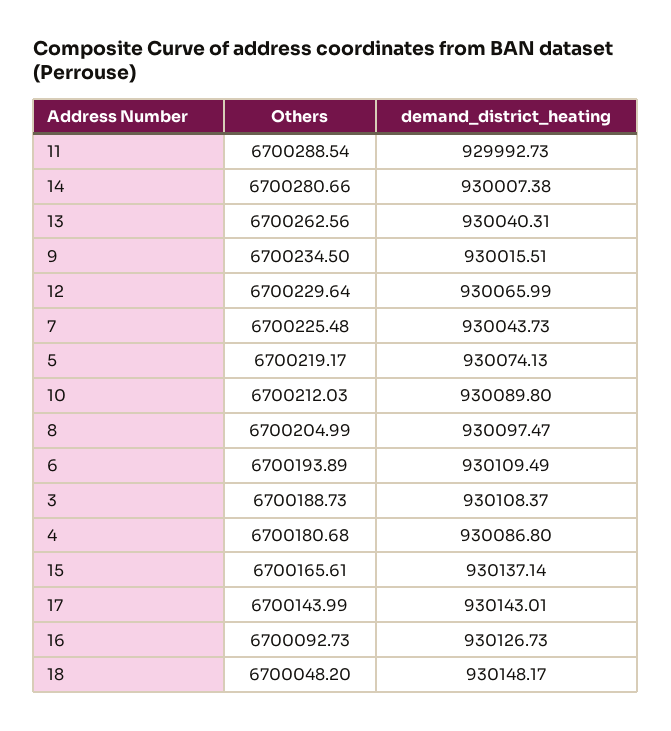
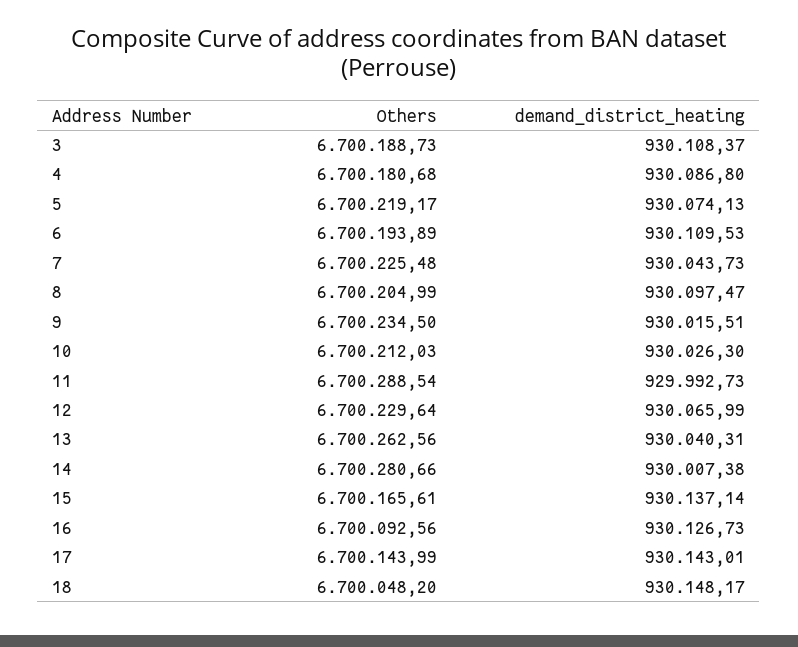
demand_district_heating, 10: 930089.8 -> 930026.3
demand_district_heating, 6: 930109.49 -> 930109.53
Others, 16: 6700092.73 -> 6700092.56

